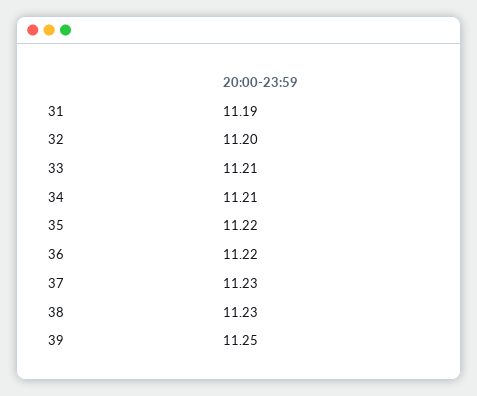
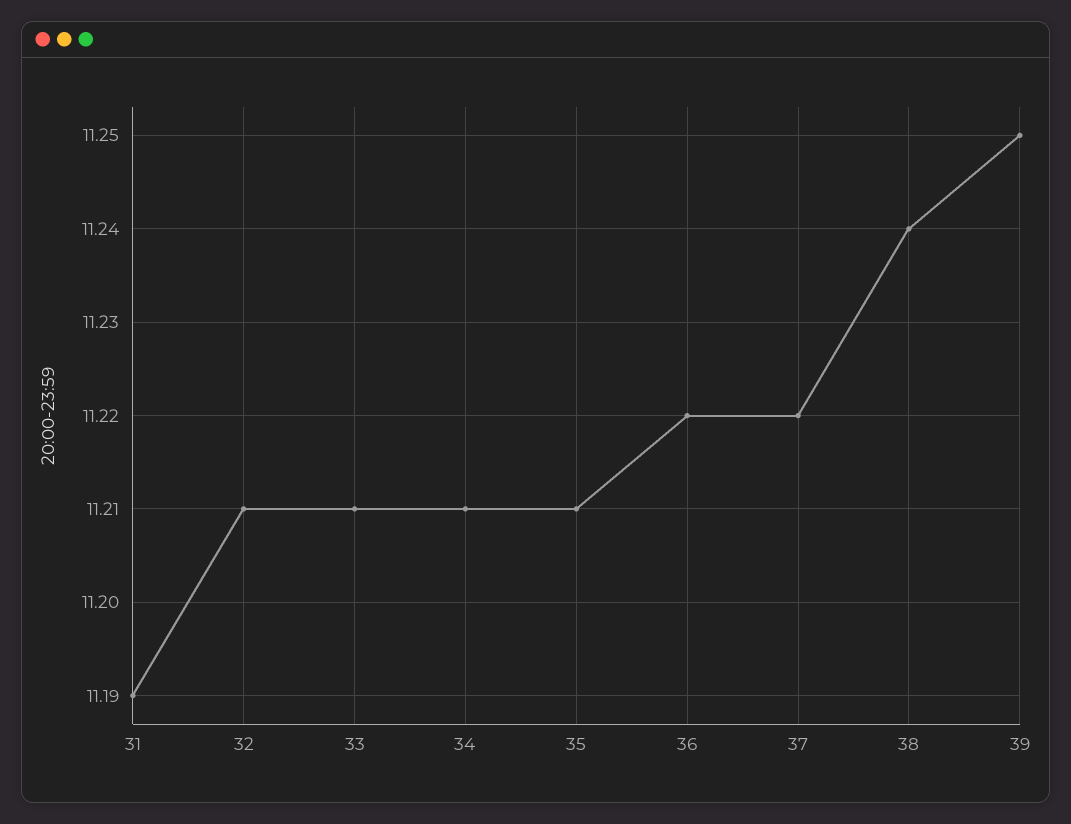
32: 11.2 -> 11.21
35: 11.22 -> 11.21
37: 11.23 -> 11.22
38: 11.23 -> 11.24

